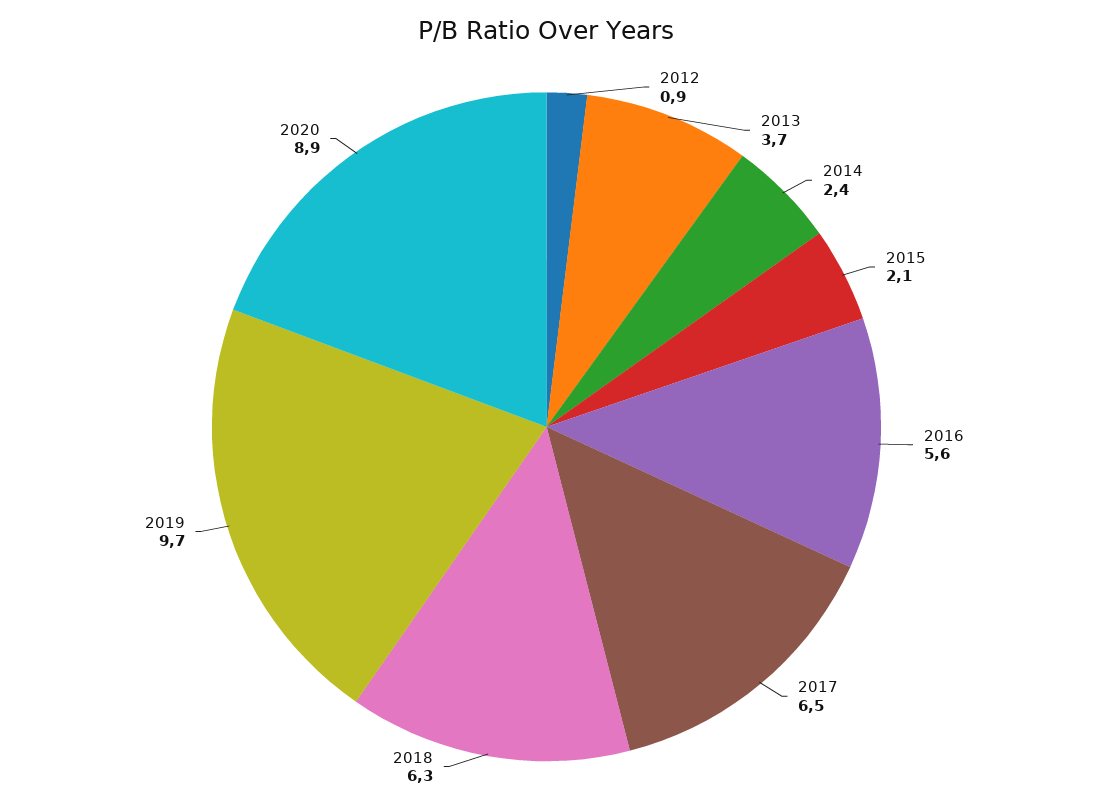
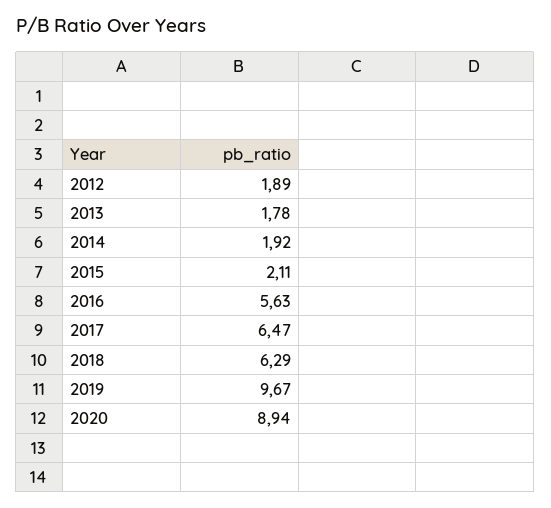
2012: 0.9 -> 1.89
2013: 3.7 -> 1.78
2014: 2.4 -> 1.92

